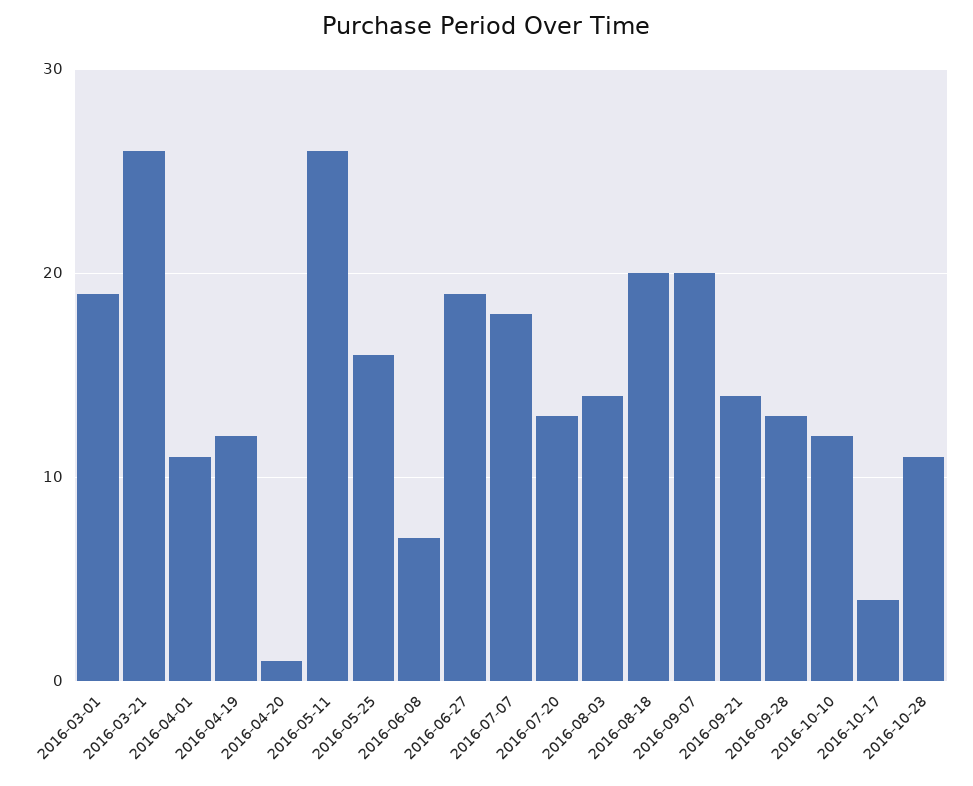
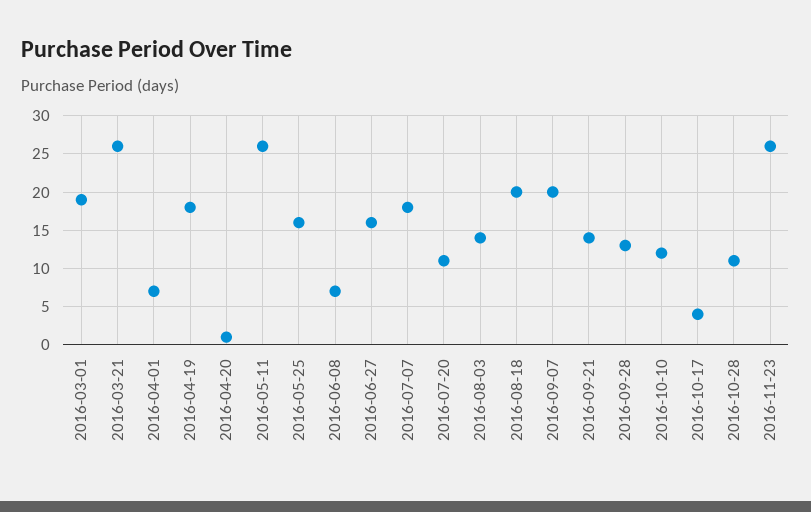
2016-04-01: 11 -> 7
2016-04-19: 12 -> 18
2016-06-27: 19 -> 16
2016-07-20: 13 -> 11
2016-11-23: none -> 26

